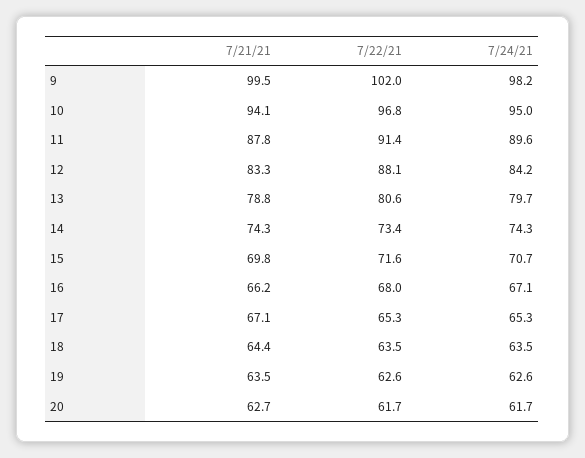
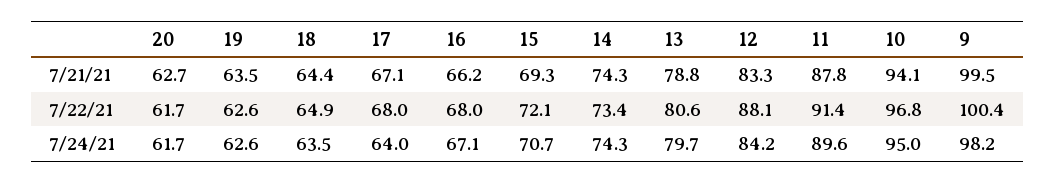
7/22/21, 9: 102 -> 100.4
7/21/21, 15: 69.8 -> 69.3
7/22/21, 15: 71.6 -> 72.1
7/22/21, 17: 65.3 -> 68
7/24/21, 17: 65.3 -> 64
7/22/21, 18: 63.5 -> 64.9

